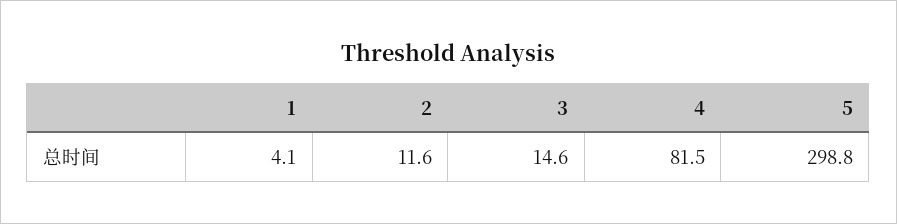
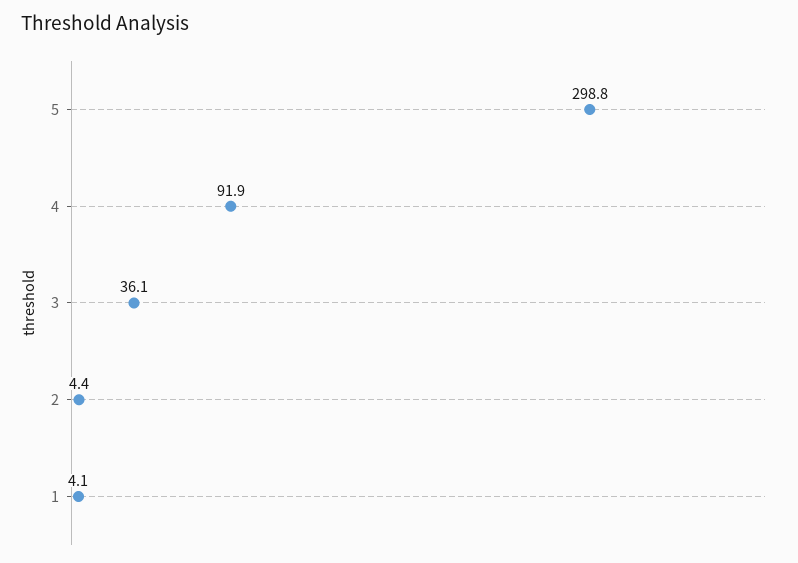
2: 11.6 -> 4.4
3: 14.6 -> 36.1
4: 81.5 -> 91.9

